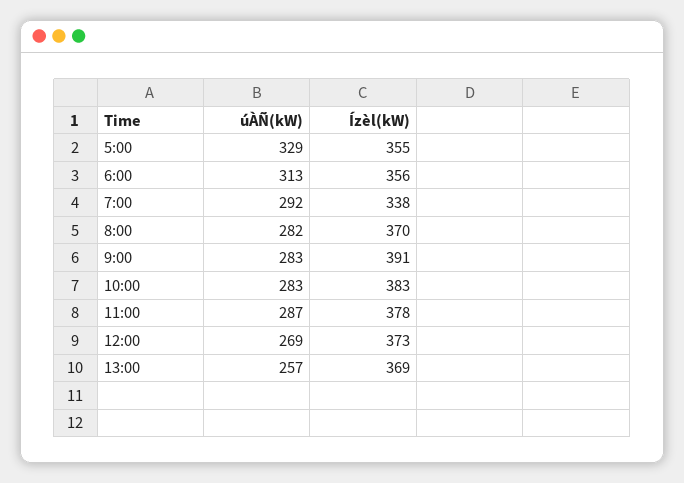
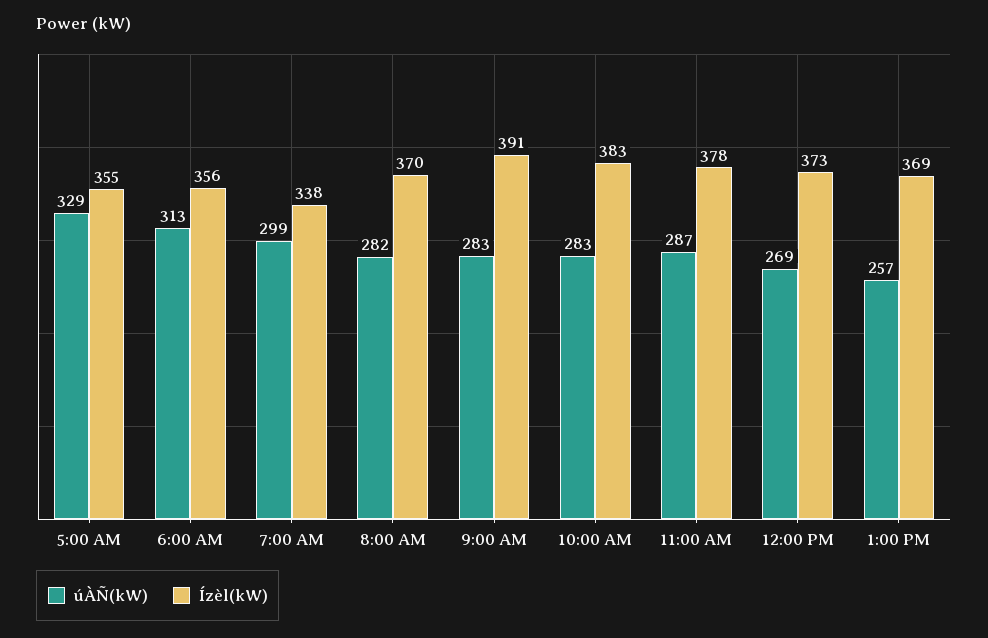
úÀÑ(kW), 7:00: 292 -> 299

